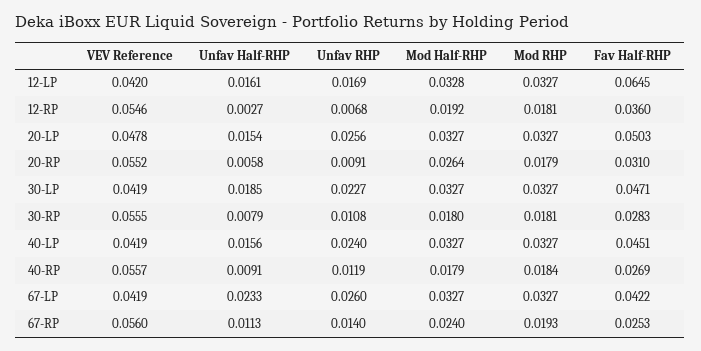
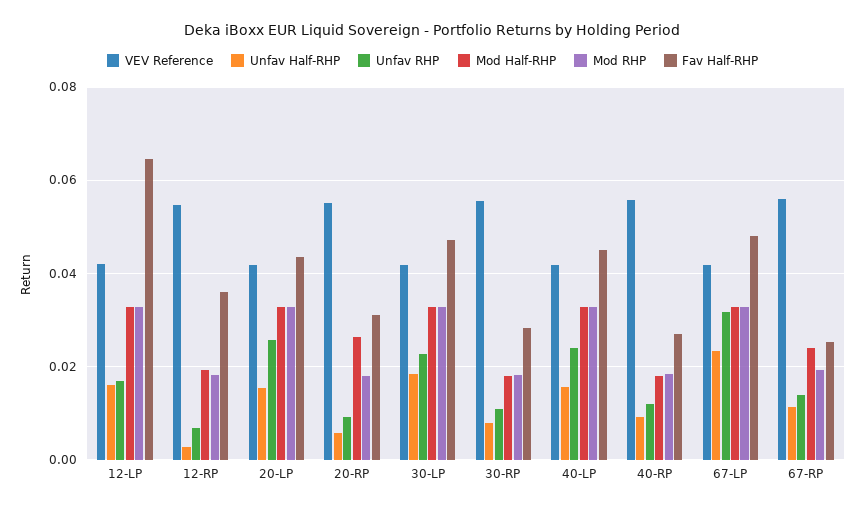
VEV Reference, 20-LP: 0.0478 -> 0.042
Fav Half-RHP, 20-LP: 0.0503 -> 0.044
Unfav RHP, 67-LP: 0.026 -> 0.032
Fav Half-RHP, 67-LP: 0.0422 -> 0.048

